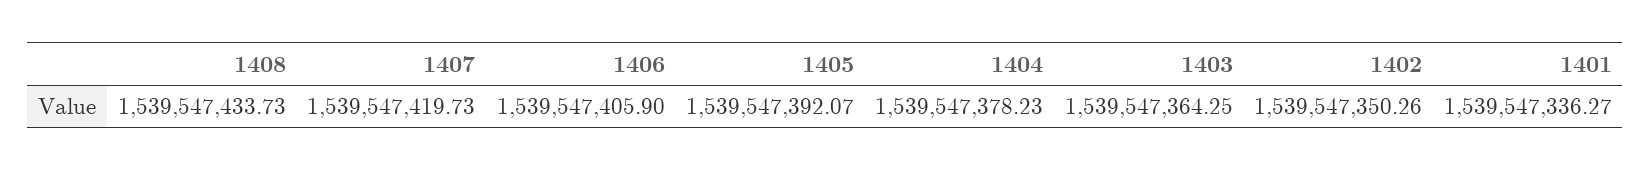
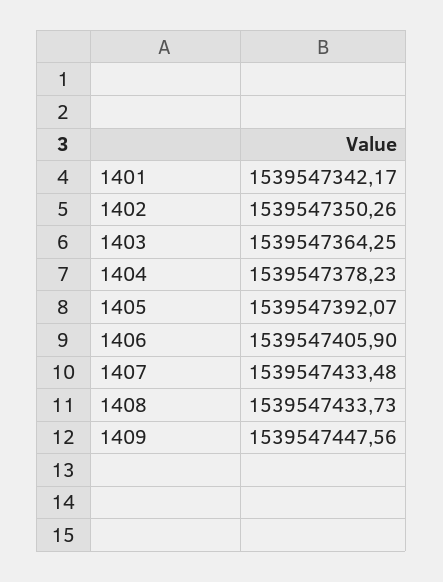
1407: 1539547419.73 -> 1539547433.48
1401: 1539547336.27 -> 1539547342.17
1409: none -> 1539547447.56

